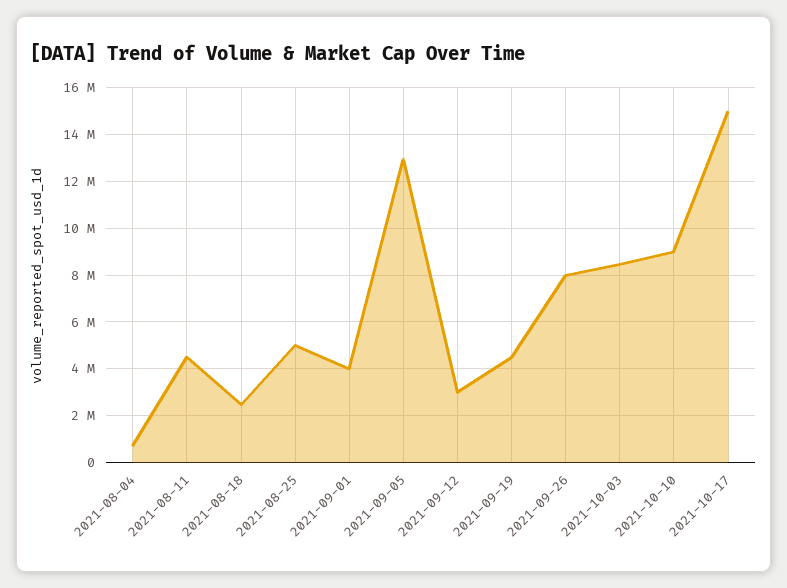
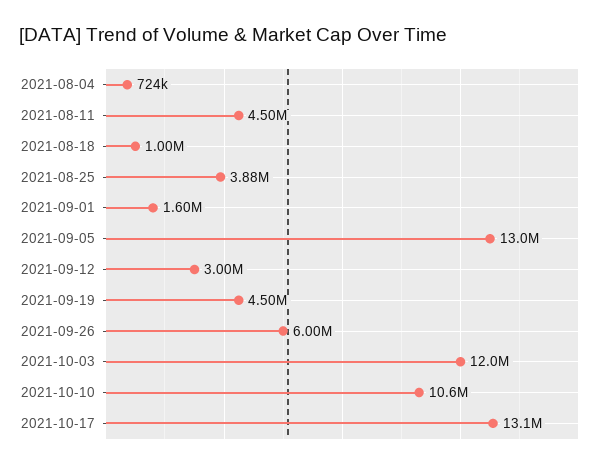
2021-08-18: 2500000 -> 1000000
2021-08-25: 5000000 -> 3880000
2021-09-01: 4000000 -> 1600000
2021-09-26: 8000000 -> 6000000
2021-10-03: 8500000 -> 12000000
2021-10-10: 9000000 -> 10600000
2021-10-17: 15000000 -> 13100000

